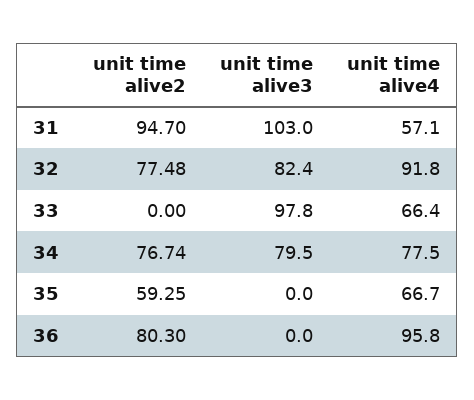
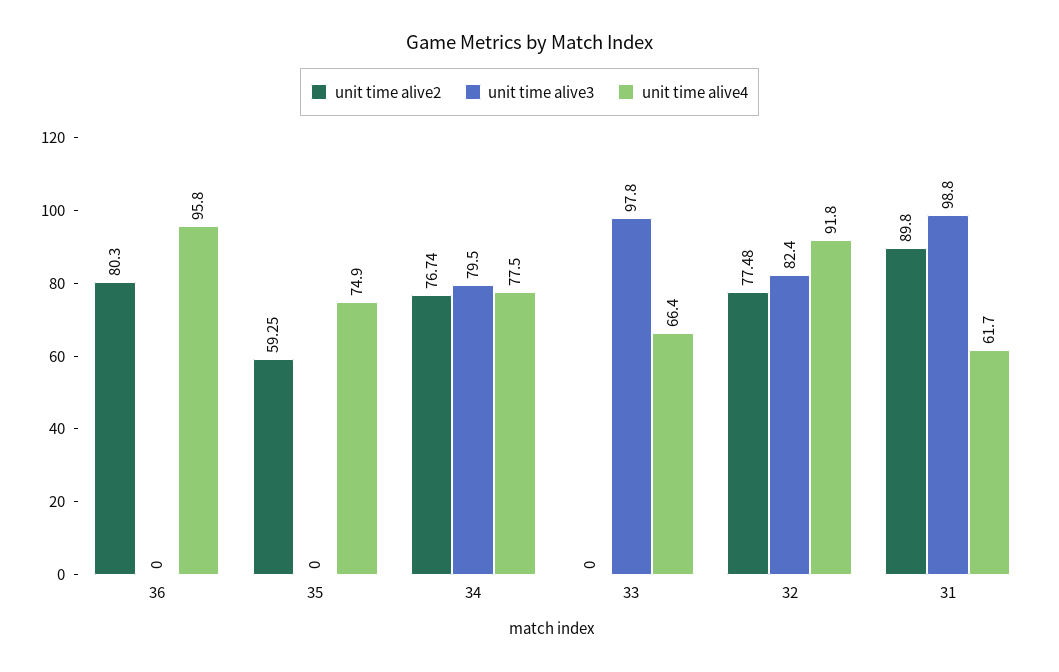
unit time alive2, 31: 94.7 -> 89.8
unit time alive3, 31: 103 -> 98.8
unit time alive4, 31: 57.1 -> 61.7
unit time alive4, 35: 66.7 -> 74.9

